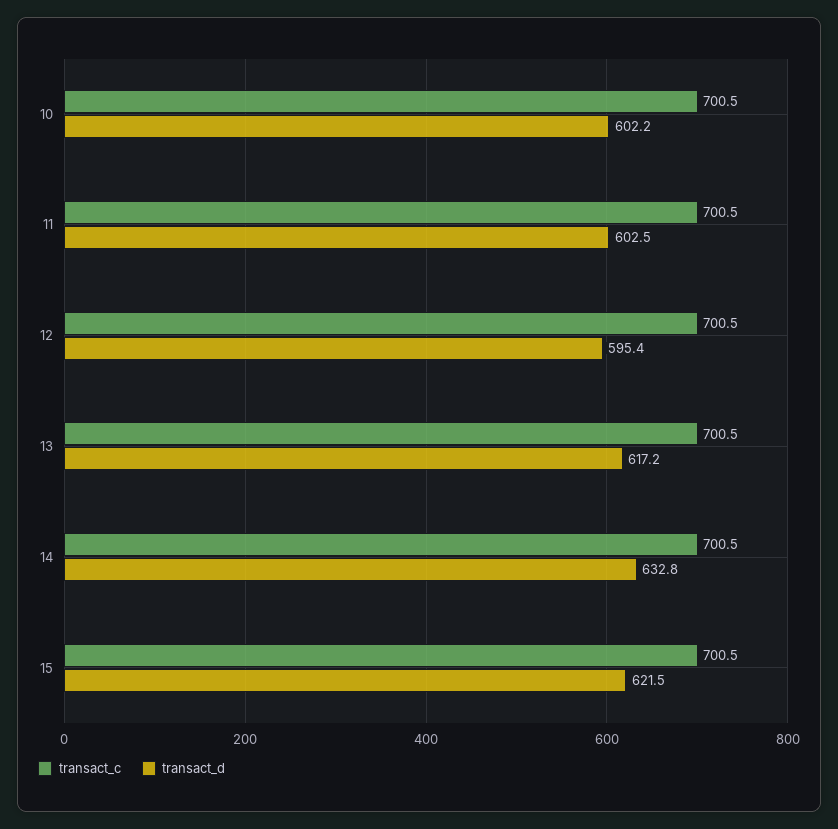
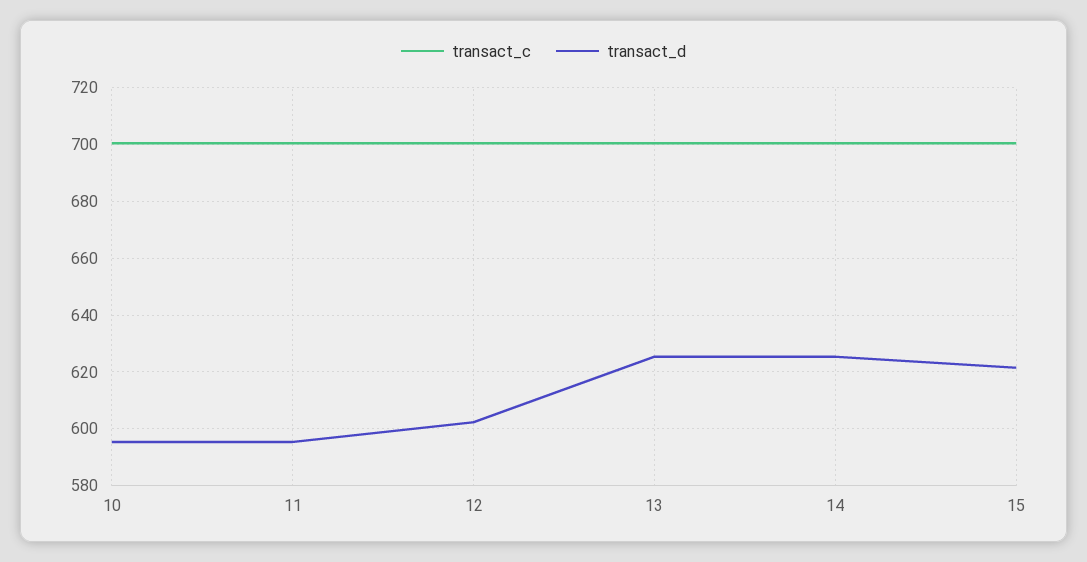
transact_d, 10: 602.2 -> 595
transact_d, 11: 602.5 -> 595
transact_d, 12: 595.4 -> 602.5
transact_d, 13: 617.2 -> 625
transact_d, 14: 632.8 -> 625

